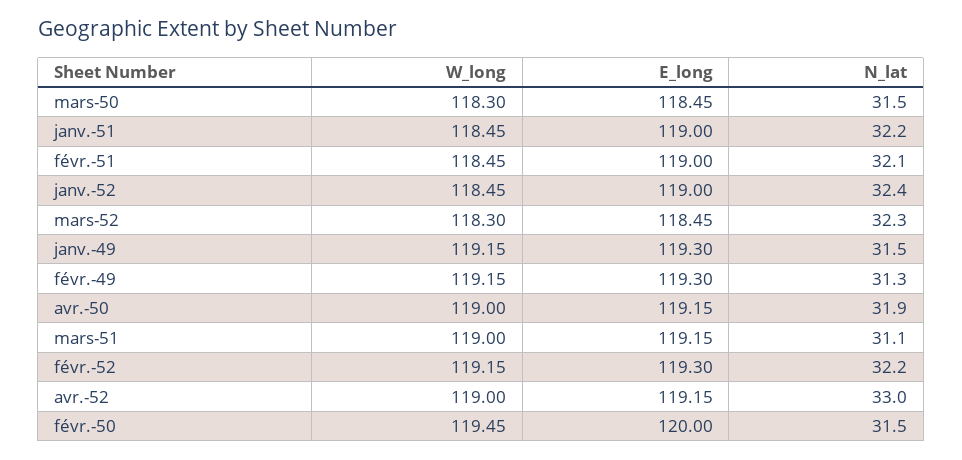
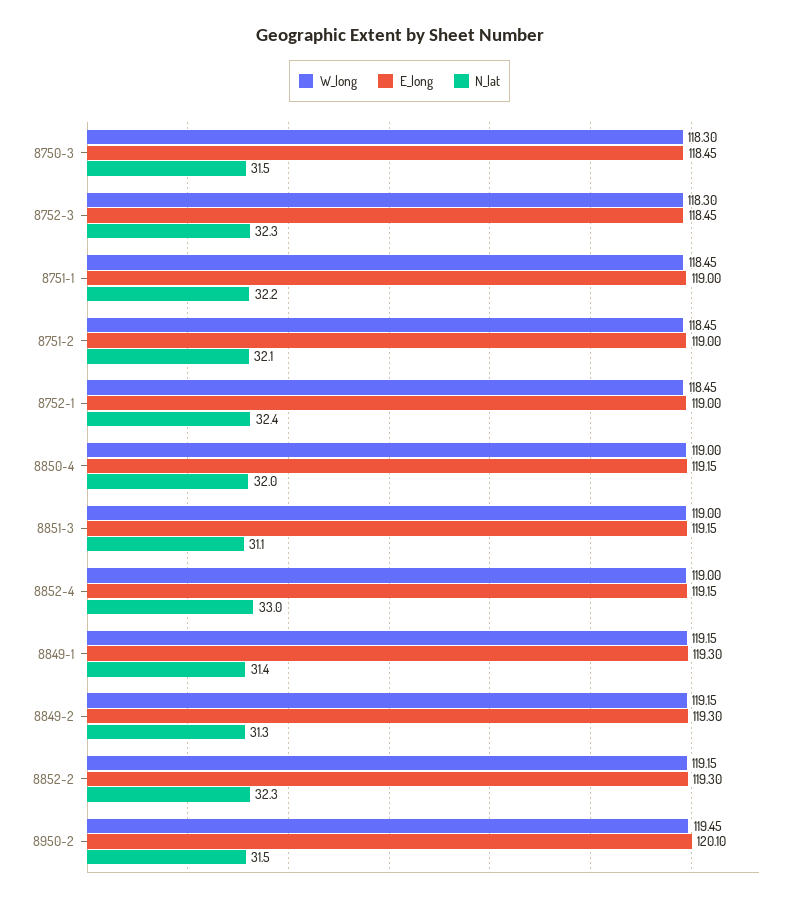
N_lat, janv.-49: 31.5 -> 31.4
N_lat, avr.-50: 31.9 -> 32
N_lat, févr.-52: 32.2 -> 32.3
E_long, févr.-50: 120 -> 120.1

